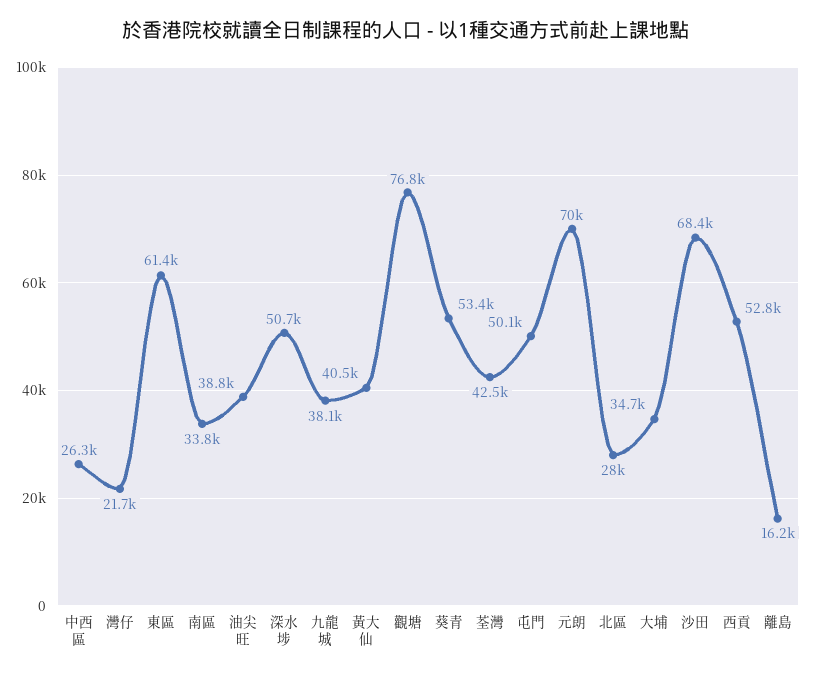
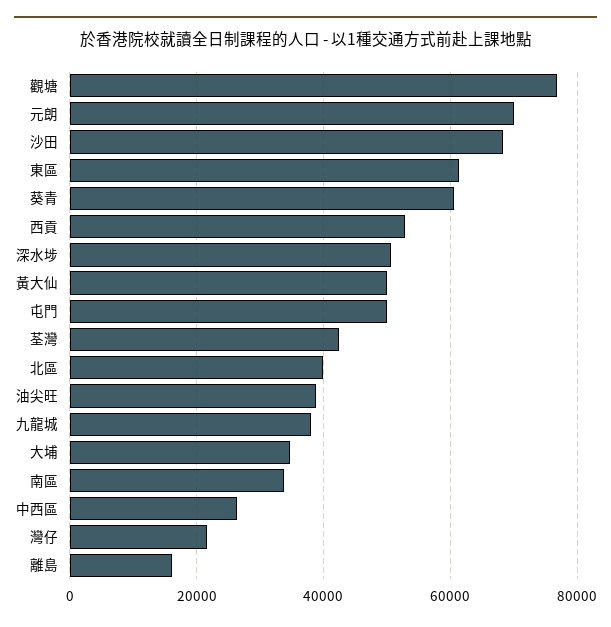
黃大仙: 40500 -> 50000
葵青: 53400 -> 60000
北區: 28000 -> 40000

